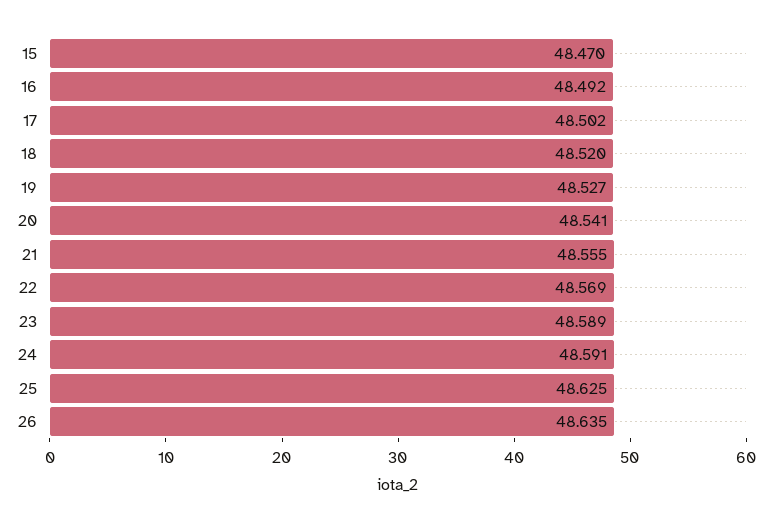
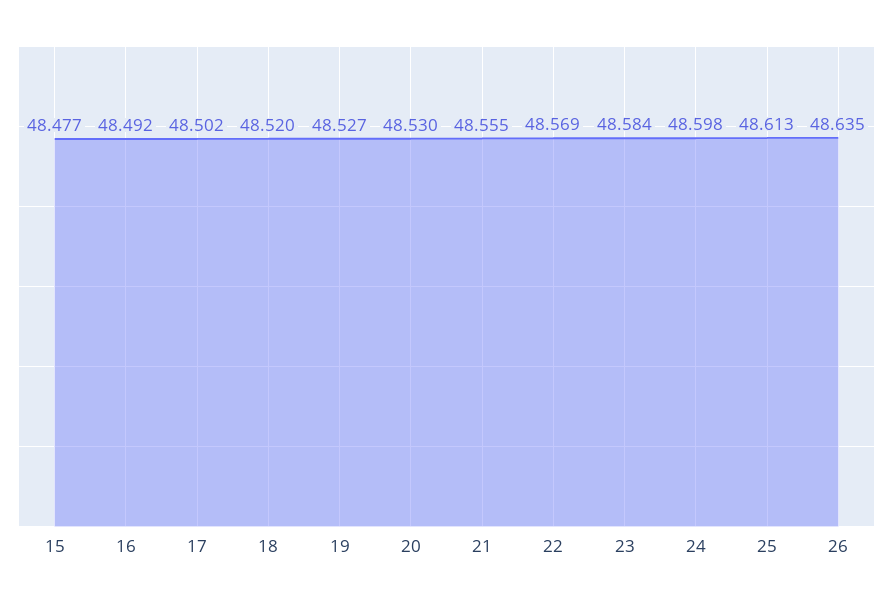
15: 48.47 -> 48.477
20: 48.541 -> 48.53
23: 48.589 -> 48.584
24: 48.591 -> 48.598
25: 48.625 -> 48.613

